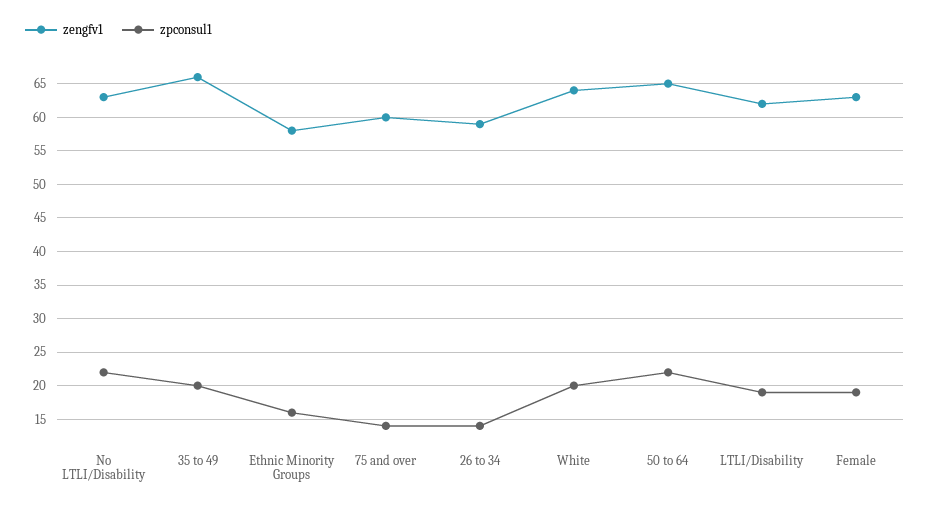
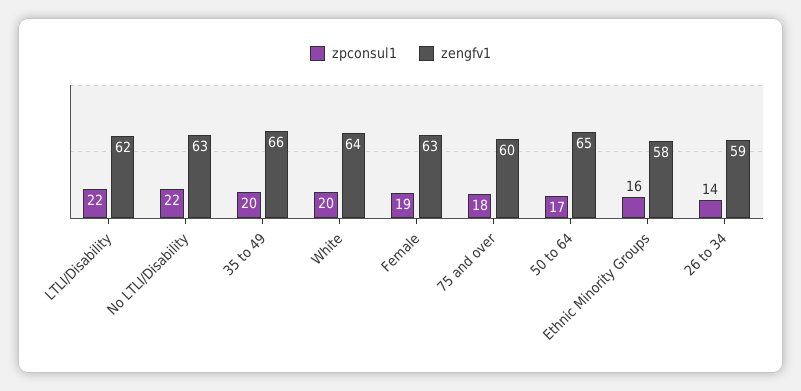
zpconsul1, 75 and over: 14 -> 18
zpconsul1, 50 to 64: 22 -> 17
zpconsul1, LTLI/Disability: 19 -> 22

